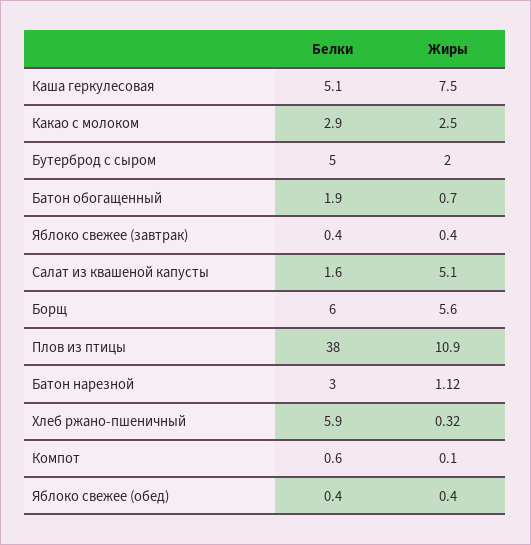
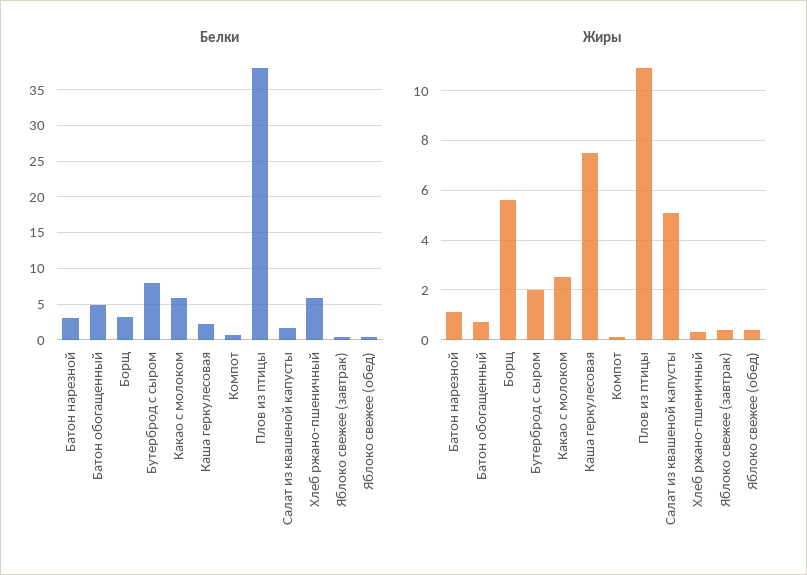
Белки, Каша геркулесовая: 5.1 -> 2
Белки, Какао с молоком: 2.9 -> 6
Белки, Бутерброд с сыром: 5 -> 8
Белки, Батон обогащенный: 1.9 -> 5
Белки, Борщ: 6 -> 3

